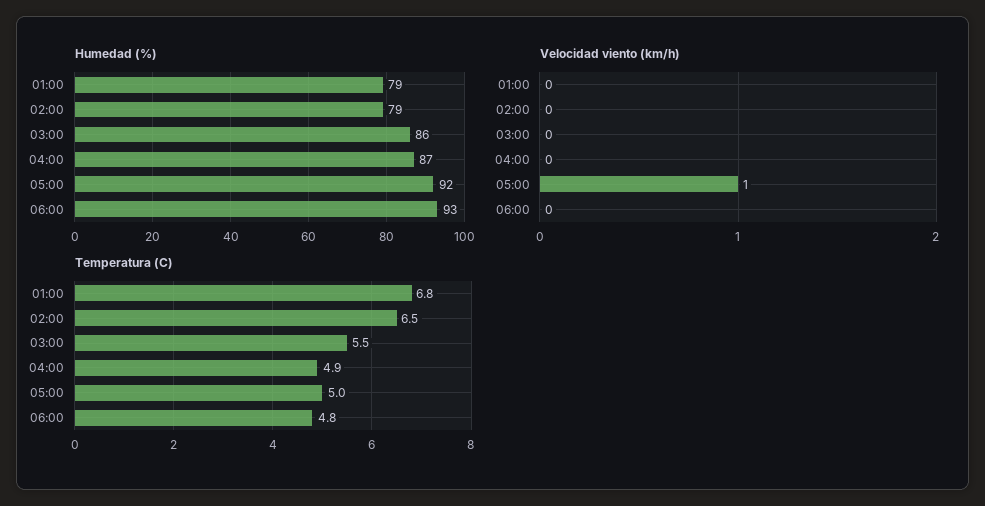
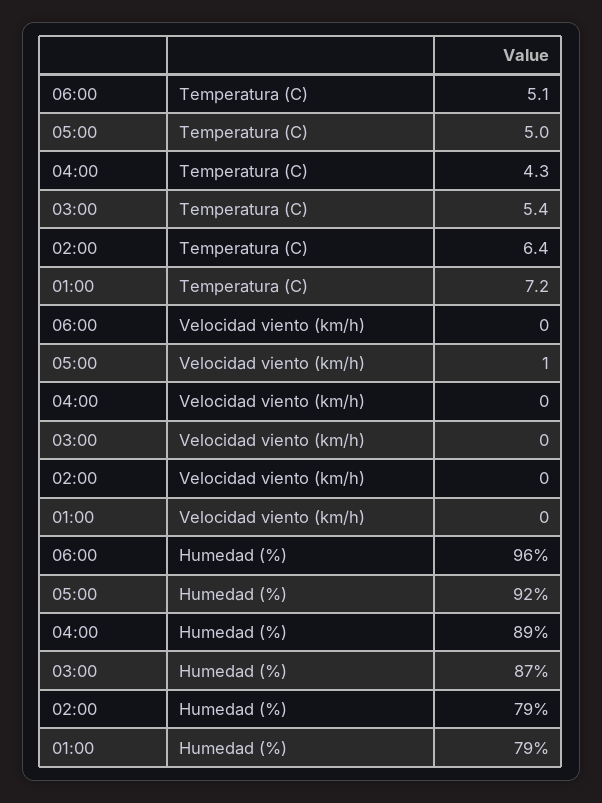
Humedad (%), 03:00: 86 -> 87
Humedad (%), 04:00: 87 -> 89
Humedad (%), 06:00: 93 -> 96
Temperatura (C), 01:00: 6.8 -> 7.2
Temperatura (C), 02:00: 6.5 -> 6.4
Temperatura (C), 03:00: 5.5 -> 5.4
Temperatura (C), 04:00: 4.9 -> 4.3
Temperatura (C), 06:00: 4.8 -> 5.1

